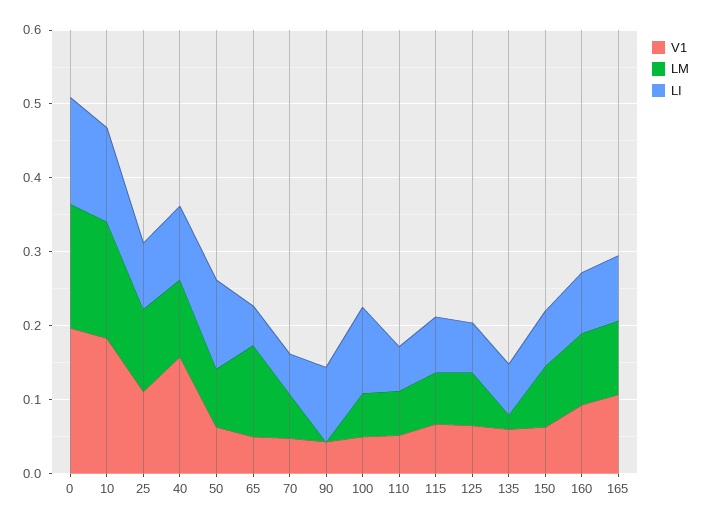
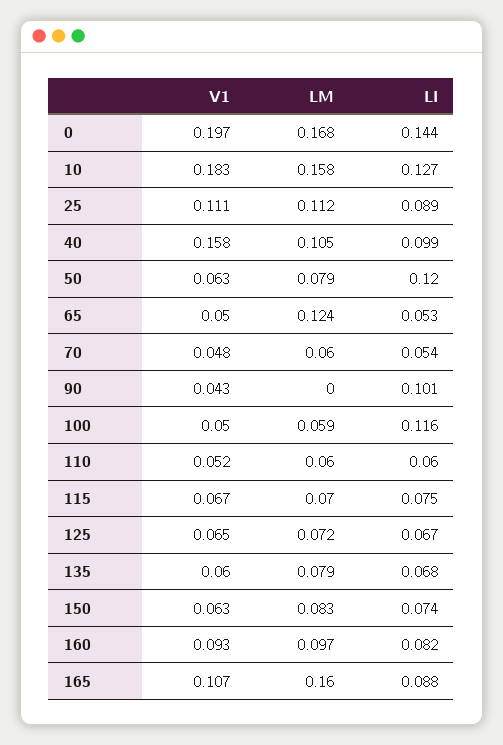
LM, 135: 0.02 -> 0.079
LM, 165: 0.1 -> 0.16

